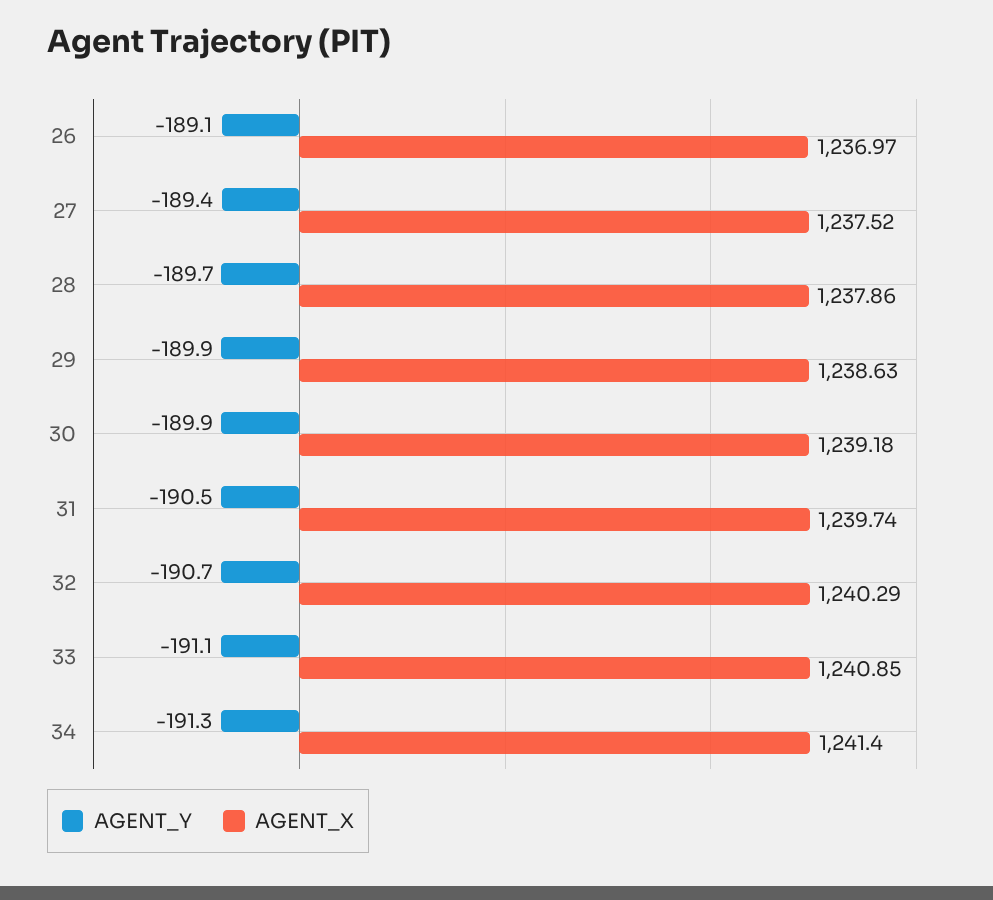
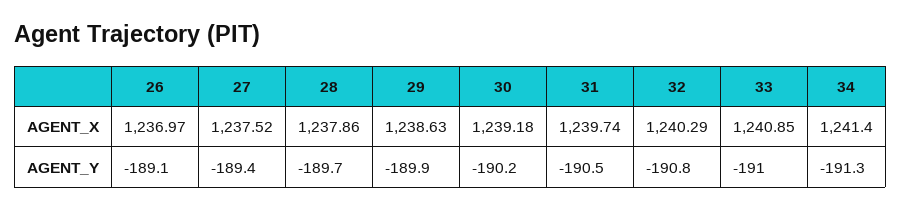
AGENT_Y, 30: -189.9 -> -190.2
AGENT_Y, 32: -190.7 -> -190.8
AGENT_Y, 33: -191.1 -> -191

